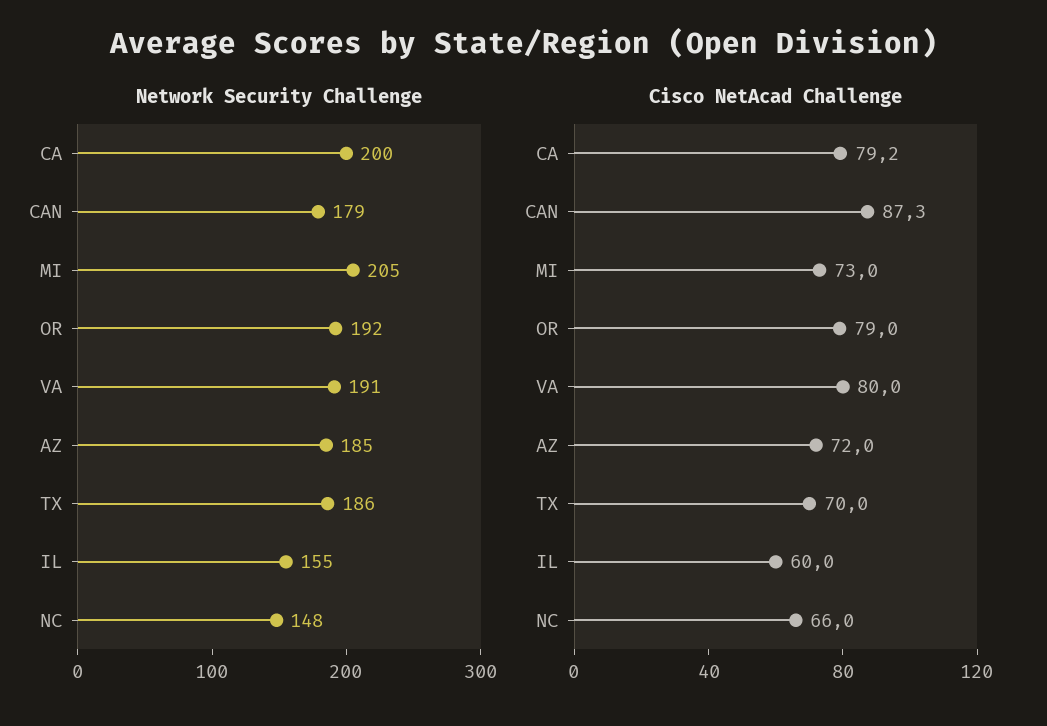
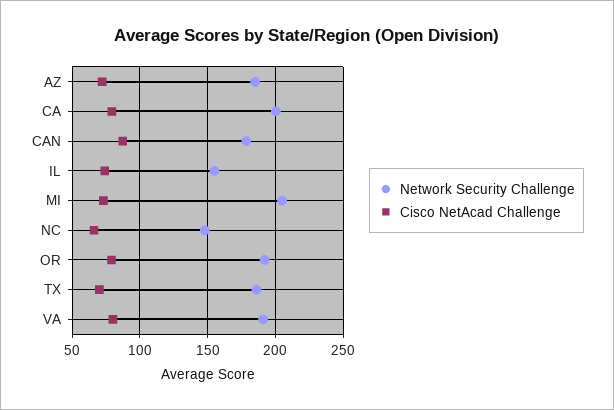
Cisco NetAcad Challenge, IL: 60 -> 75

